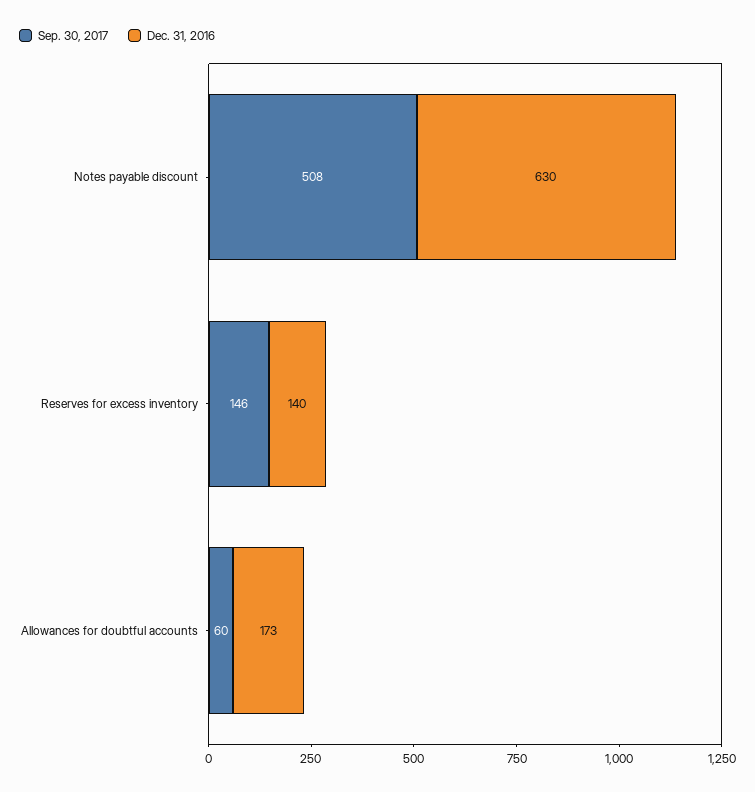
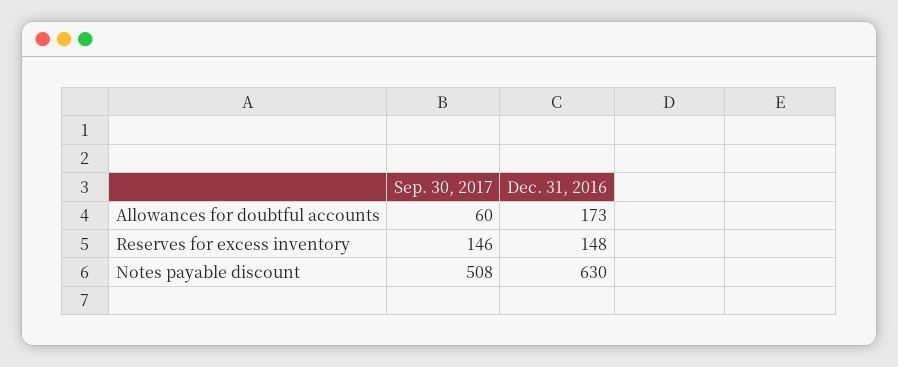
Dec. 31, 2016, Reserves for excess inventory: 140 -> 148

